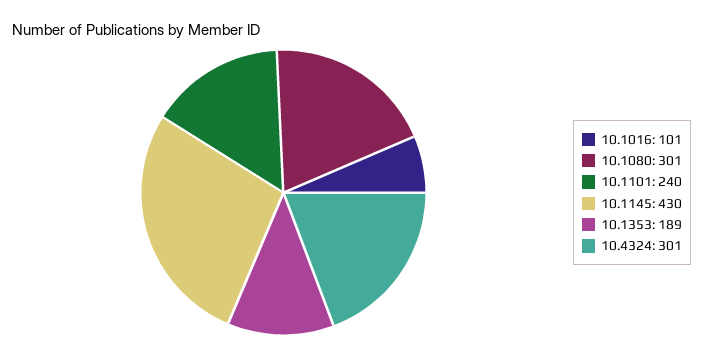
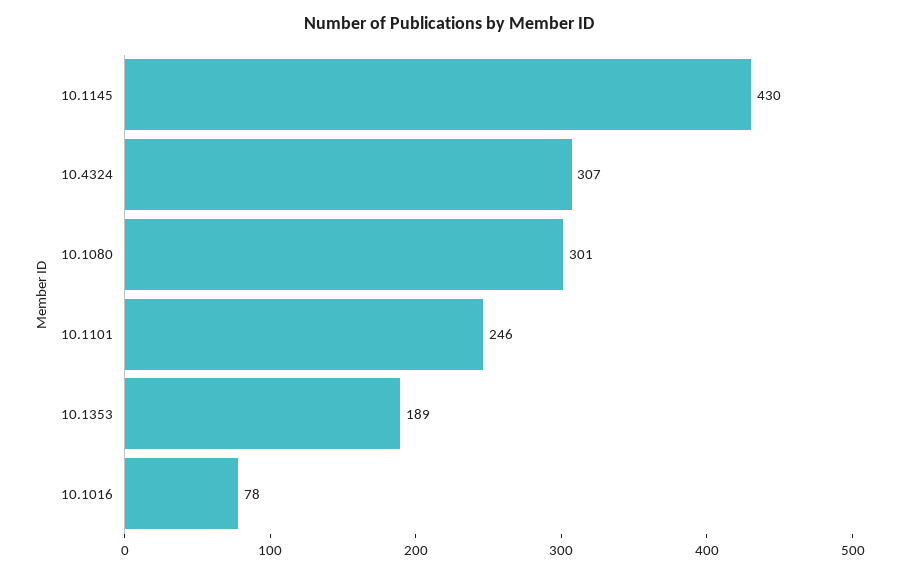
10.1016: 101 -> 78
10.1101: 240 -> 246
10.4324: 301 -> 307

